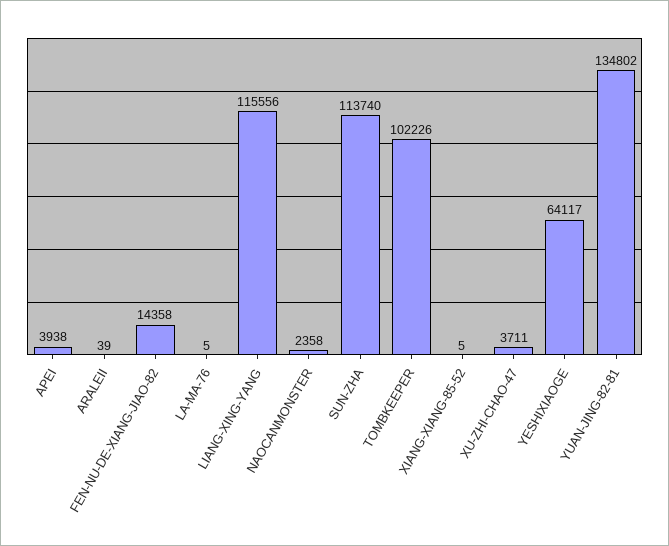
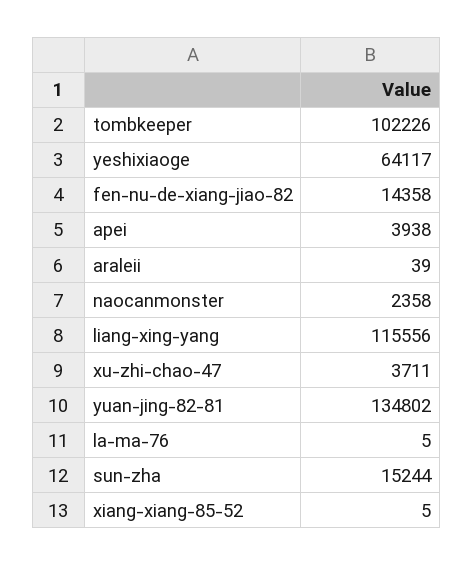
SUN-ZHA: 113740 -> 15244

